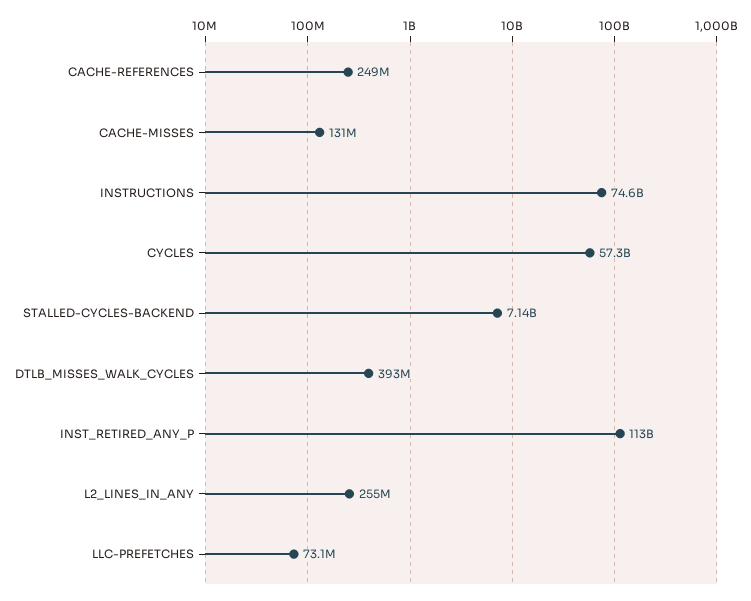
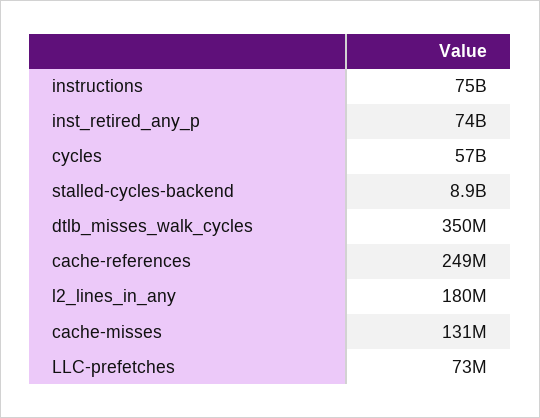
STALLED-CYCLES-BACKEND: 7140000000 -> 8900000000
DTLB_MISSES_WALK_CYCLES: 393000000 -> 350000000
INST_RETIRED_ANY_P: 113000000000 -> 74000000000
L2_LINES_IN_ANY: 255000000 -> 180000000

